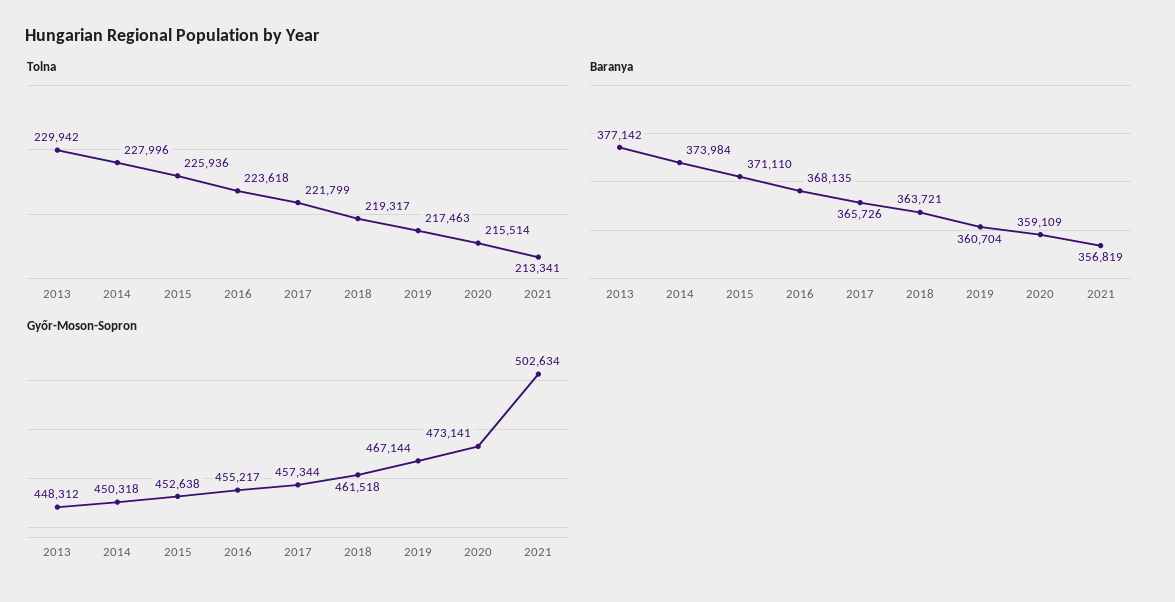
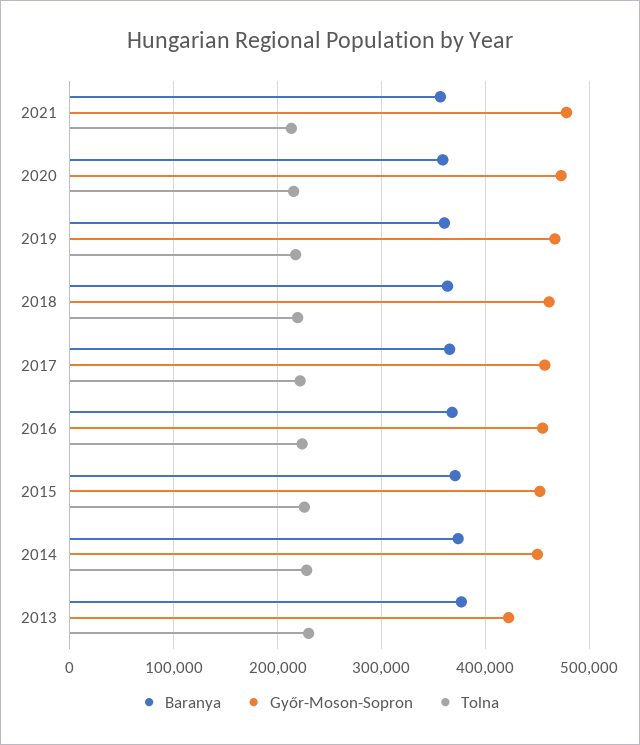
Győr-Moson-Sopron, 2013: 448312 -> 420000
Győr-Moson-Sopron, 2021: 502634 -> 480000

